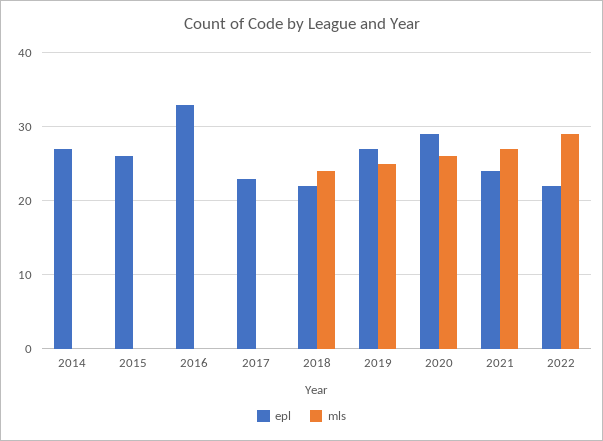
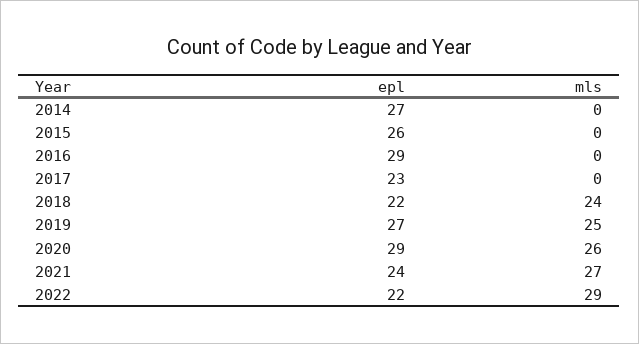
epl, 2016: 33 -> 29

